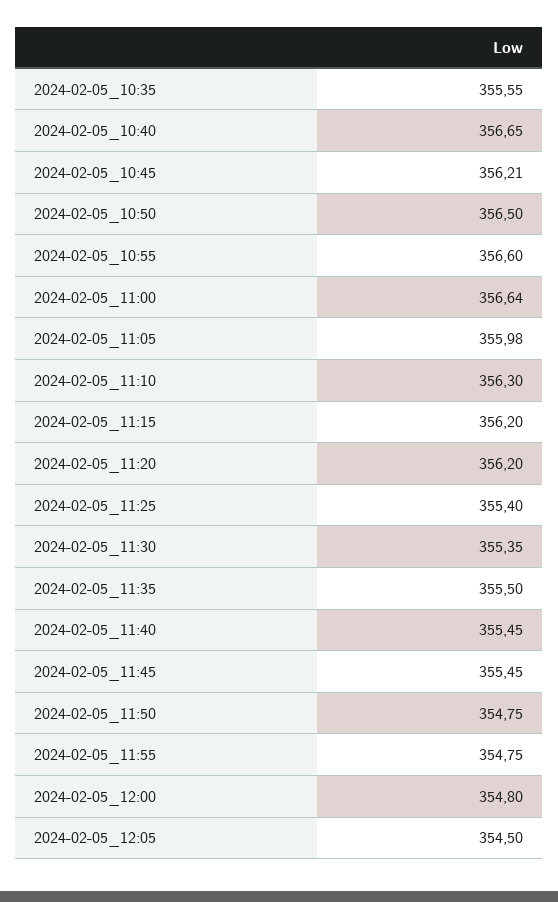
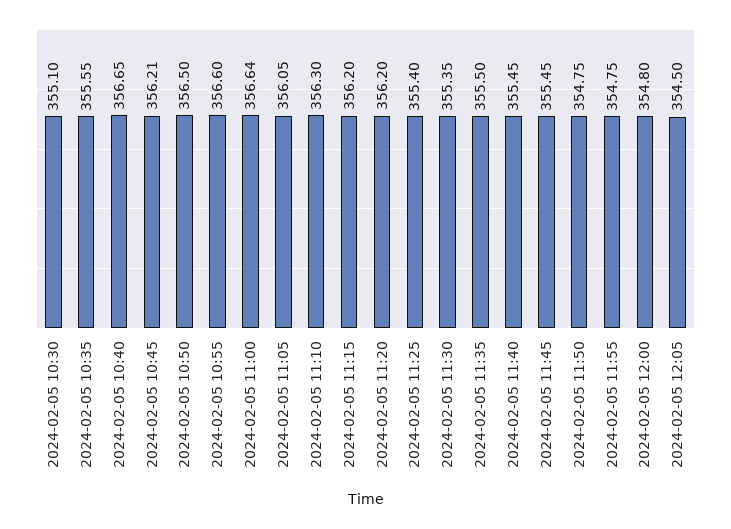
2024-02-05_11:05: 355.98 -> 356.05
2024-02-05 10:30: none -> 355.1

